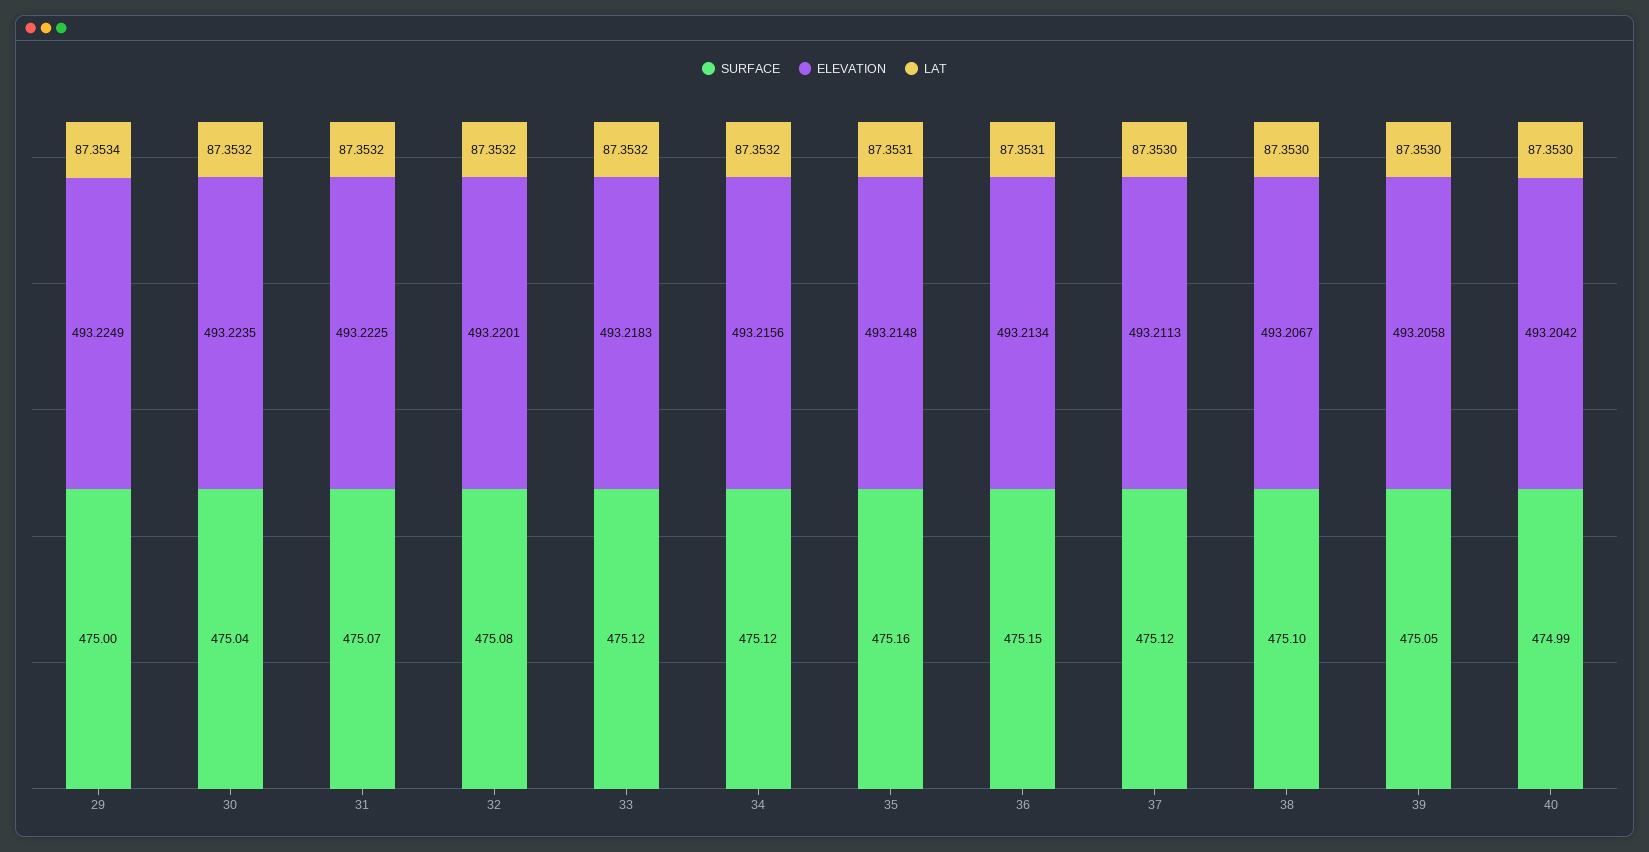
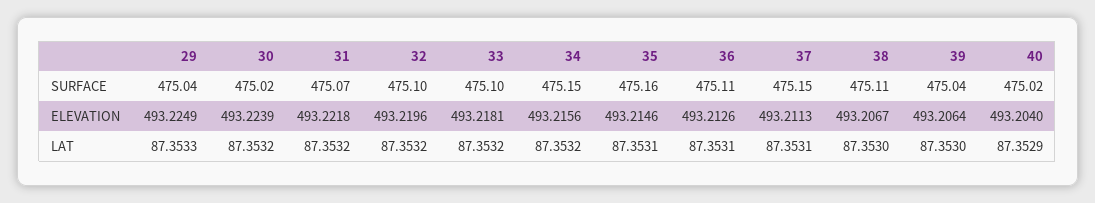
SURFACE, 29: 475 -> 475.04
LAT, 29: 87.3534 -> 87.3533
SURFACE, 30: 475.04 -> 475.02
ELEVATION, 30: 493.2235 -> 493.2239
ELEVATION, 31: 493.2225 -> 493.2218
SURFACE, 32: 475.08 -> 475.1
ELEVATION, 32: 493.2201 -> 493.2196
SURFACE, 33: 475.12 -> 475.1
ELEVATION, 33: 493.2183 -> 493.2181
SURFACE, 34: 475.12 -> 475.15
ELEVATION, 35: 493.2148 -> 493.2146
SURFACE, 36: 475.15 -> 475.11
ELEVATION, 36: 493.2134 -> 493.2126
SURFACE, 37: 475.12 -> 475.15
LAT, 37: 87.353 -> 87.3531
SURFACE, 38: 475.1 -> 475.11
SURFACE, 39: 475.05 -> 475.04
ELEVATION, 39: 493.2058 -> 493.2064
SURFACE, 40: 474.99 -> 475.02
ELEVATION, 40: 493.2042 -> 493.204
LAT, 40: 87.353 -> 87.3529

